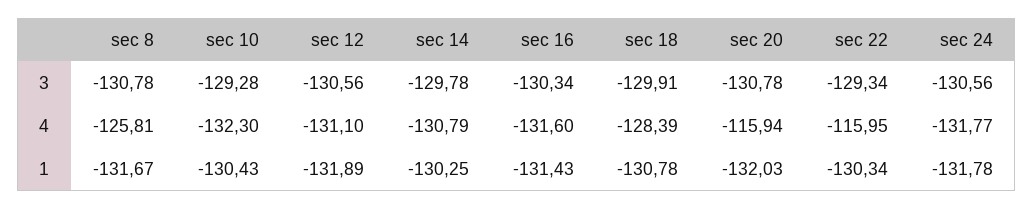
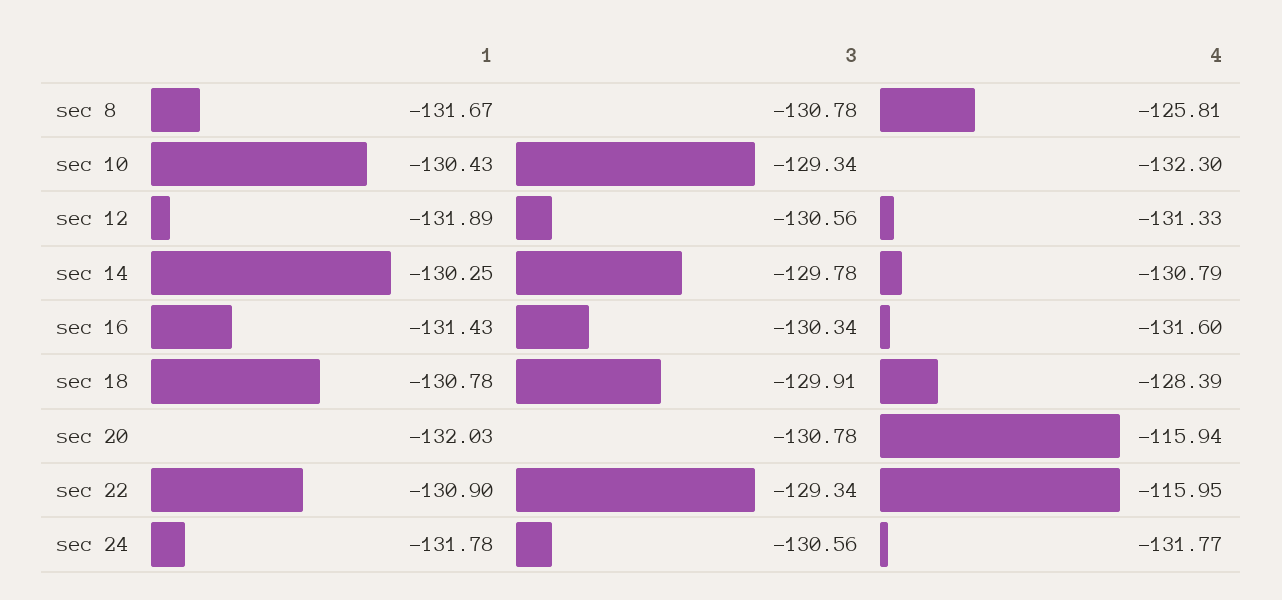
sec 10, 3: -129.28 -> -129.34
sec 12, 4: -131.1 -> -131.33
sec 22, 1: -130.34 -> -130.9

